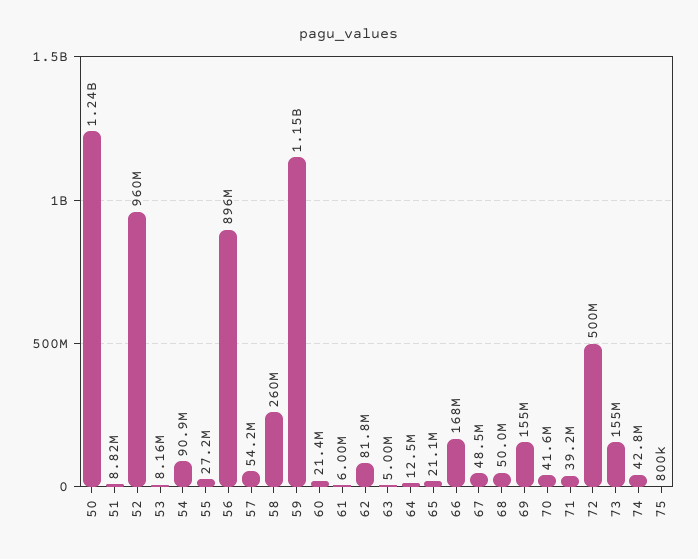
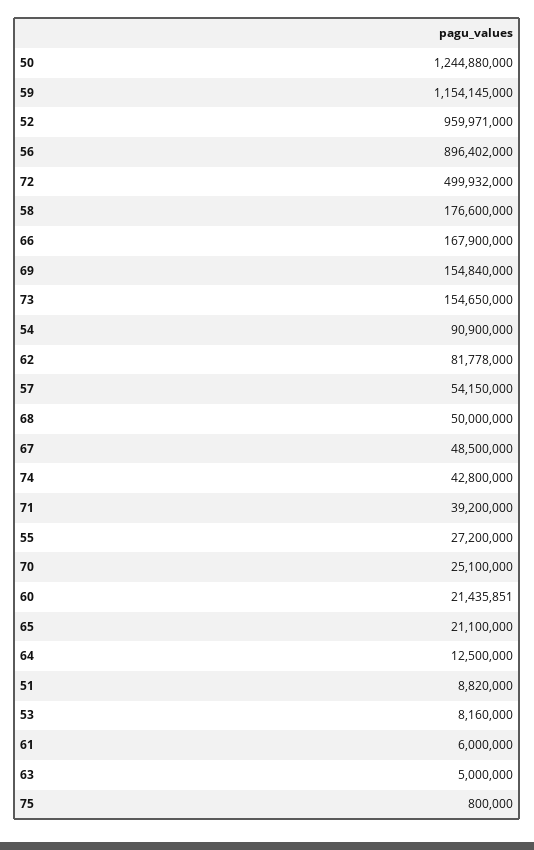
58: 260000000 -> 176600000
70: 41600000 -> 25100000

